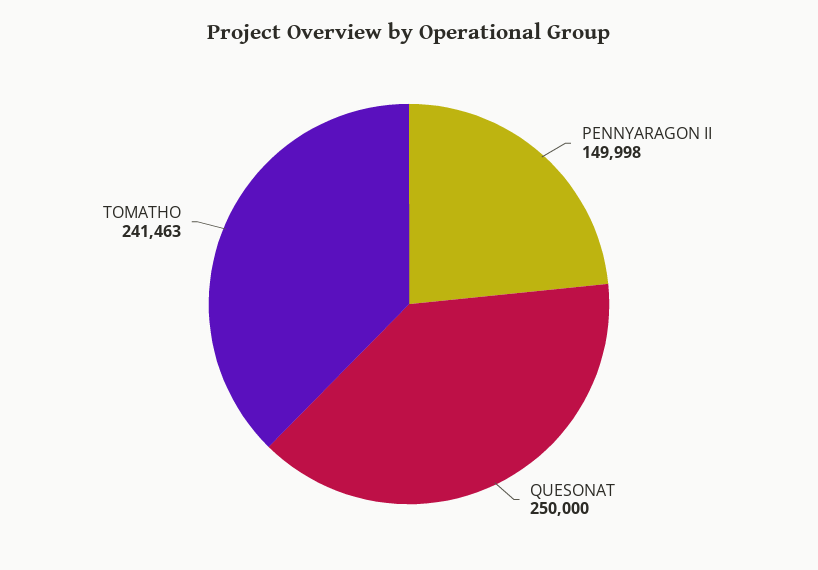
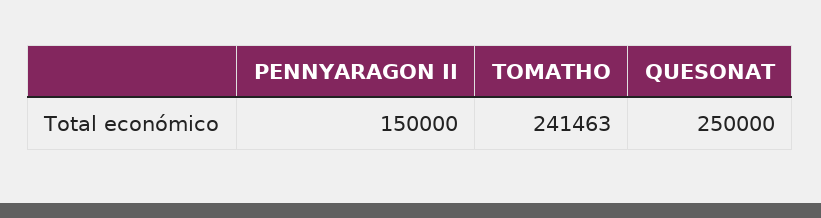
PENNYARAGON II: 149998 -> 150000

